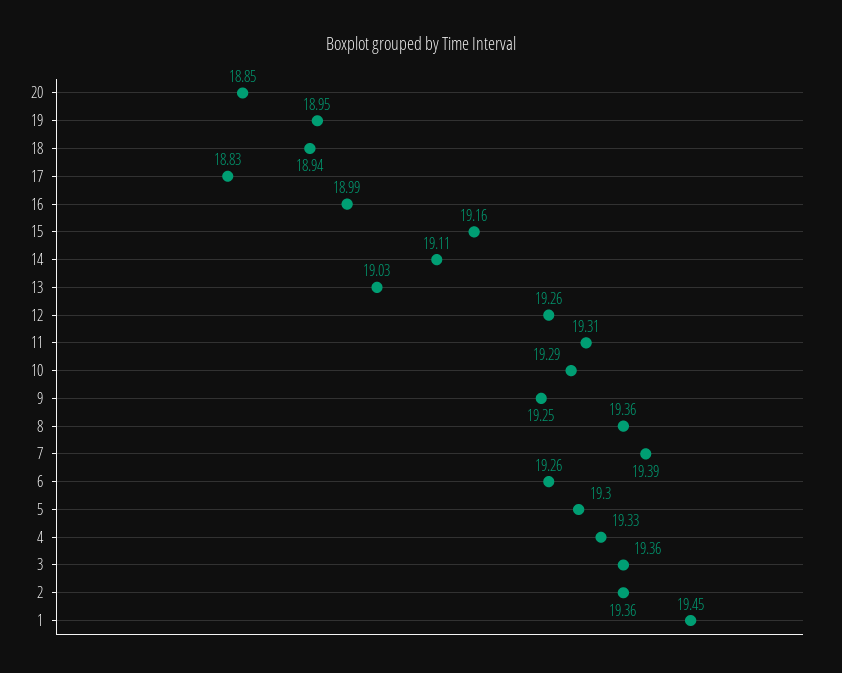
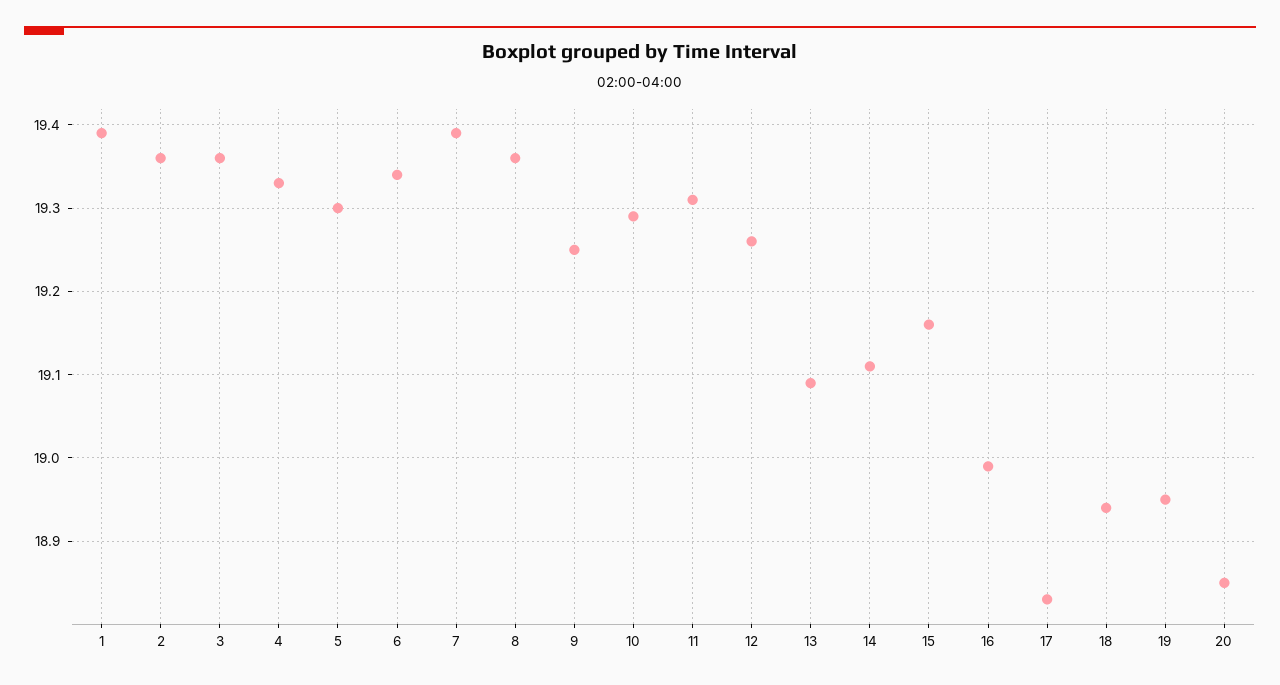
13: 19.03 -> 19.09
6: 19.26 -> 19.34
1: 19.45 -> 19.39

